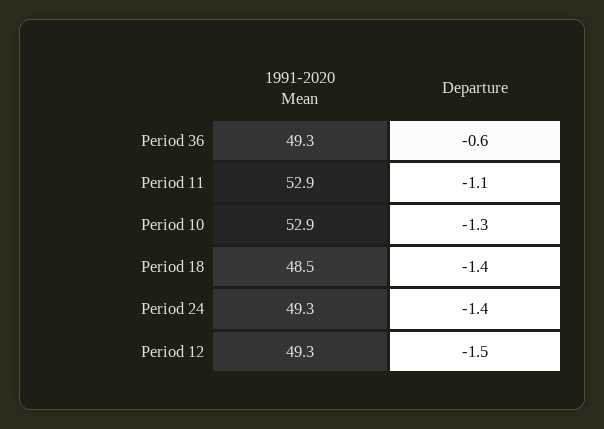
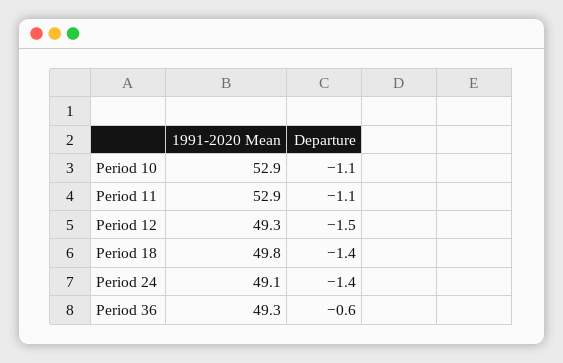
Departure, Period 10: -1.3 -> -1.1
1991-2020 Mean, Period 18: 48.5 -> 49.8
1991-2020 Mean, Period 24: 49.3 -> 49.1

